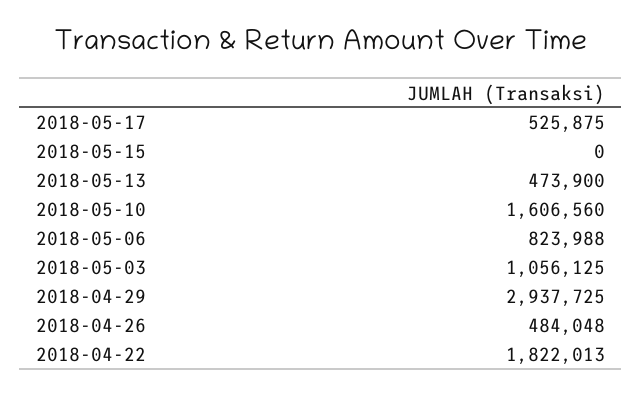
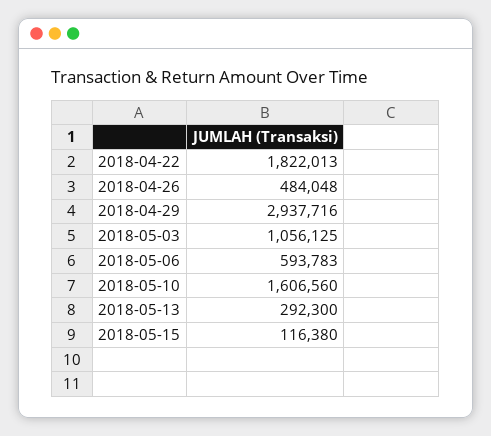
2018-05-17: 525875 -> none
2018-05-15: 0 -> 116380
2018-05-13: 473900 -> 292300
2018-05-06: 823988 -> 593783
2018-04-29: 2937725 -> 2937716

